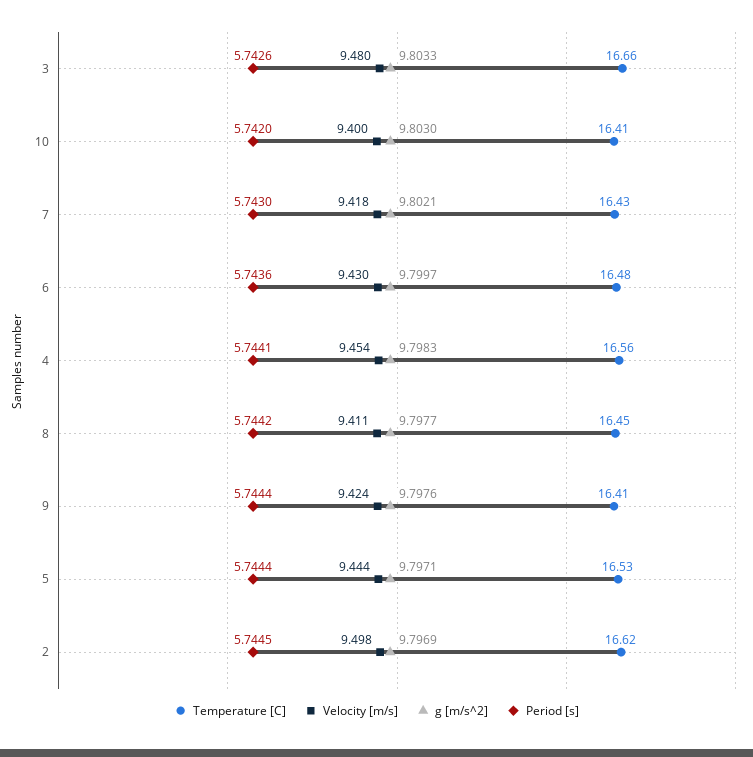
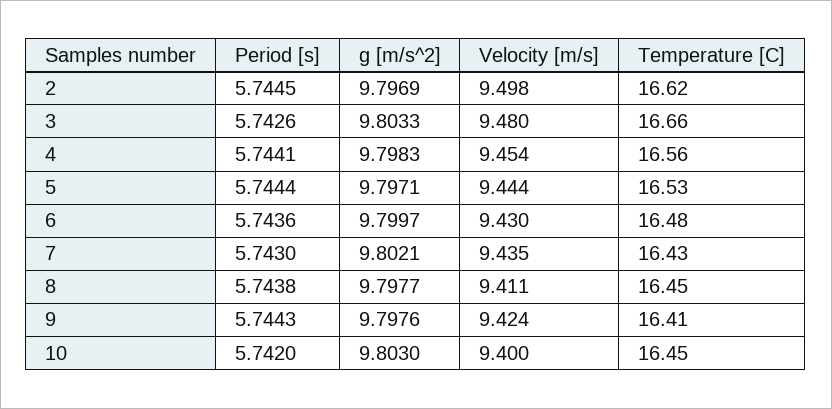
Temperature [C], 10: 16.41 -> 16.45
Velocity [m/s], 7: 9.418 -> 9.435
Period [s], 8: 5.7442 -> 5.7438
Period [s], 9: 5.7444 -> 5.7443

